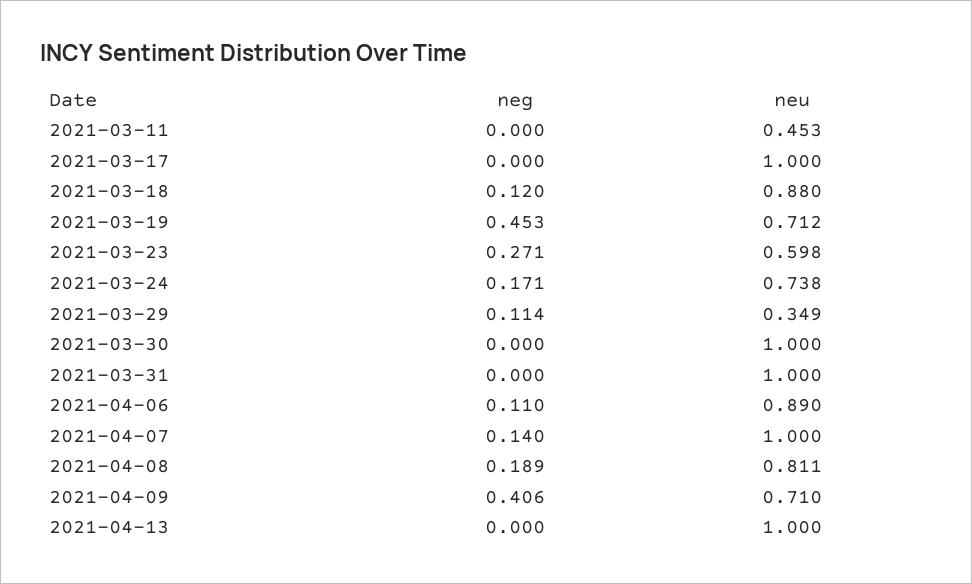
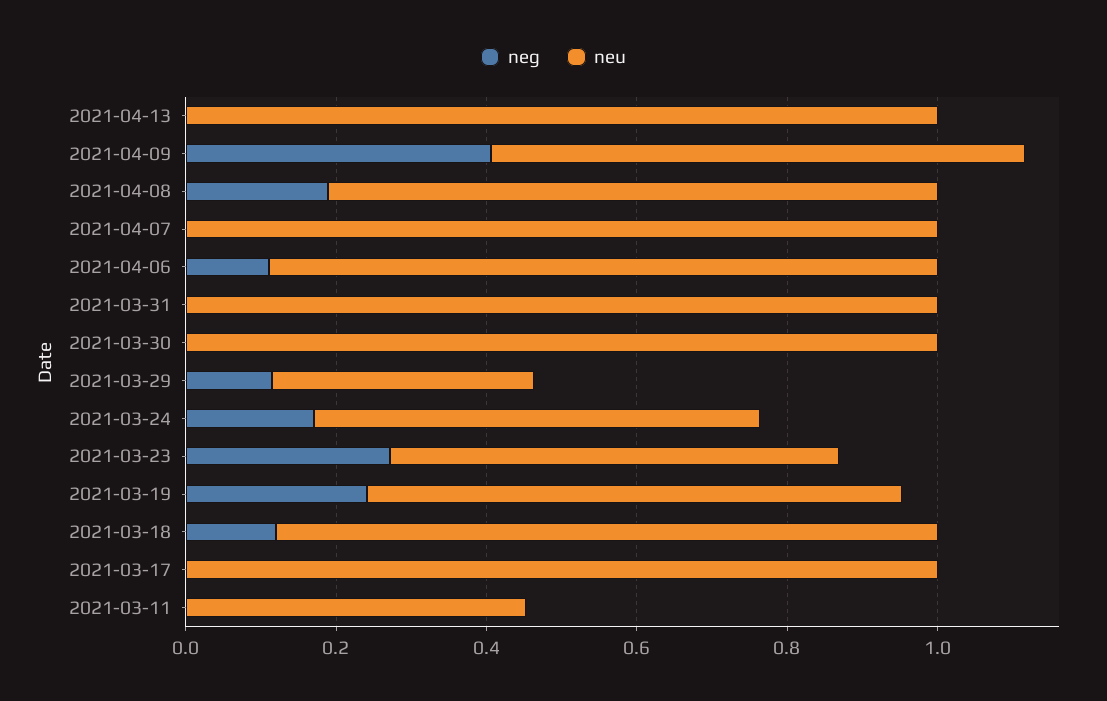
neg, 2021-03-19: 0.453 -> 0.25
neu, 2021-03-24: 0.738 -> 0.6
neg, 2021-04-07: 0.14 -> 0

